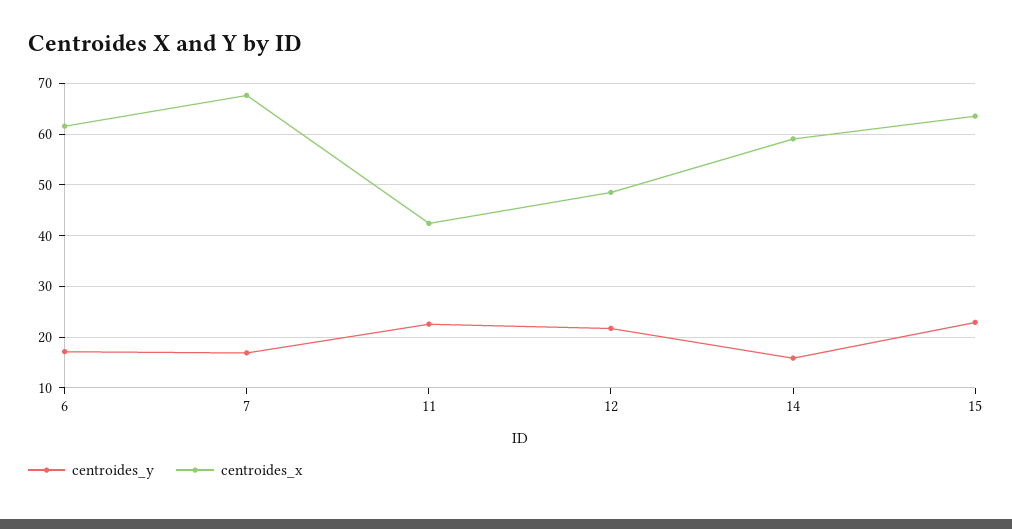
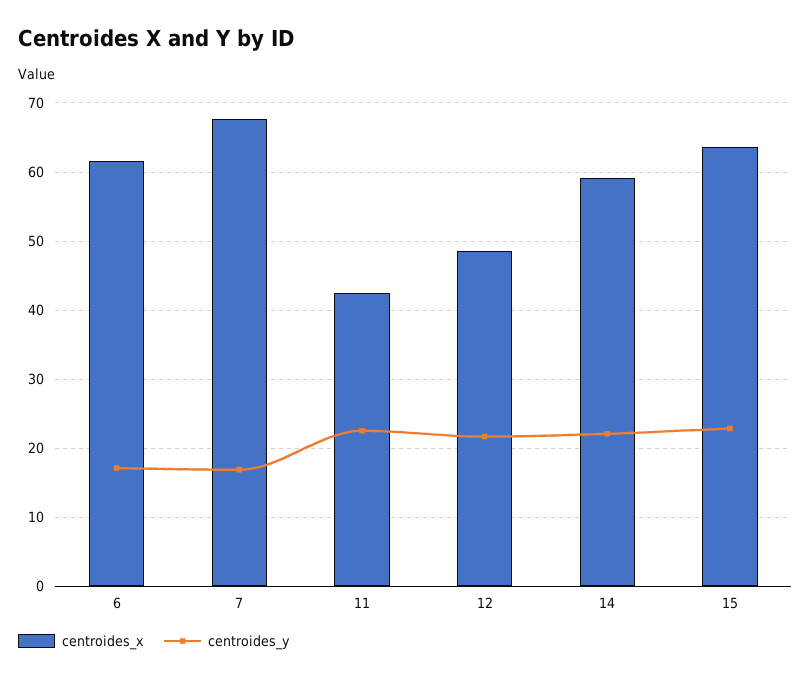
centroides_y, 14: 16 -> 22

